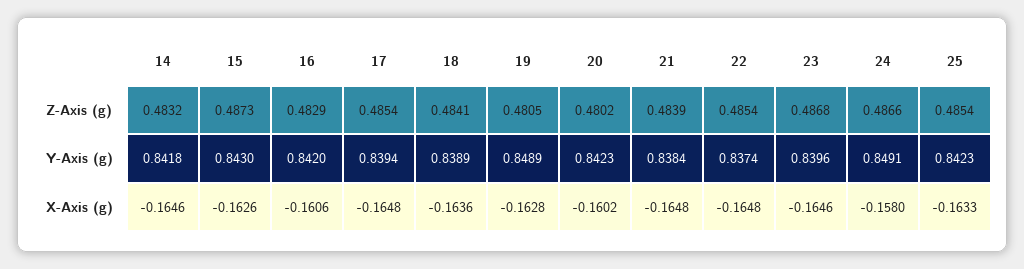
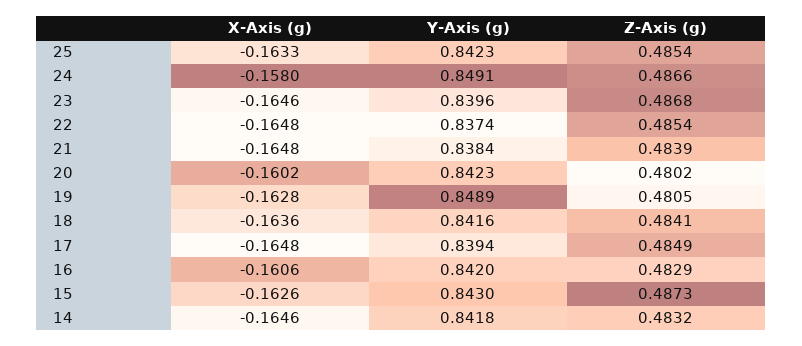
17, Z-Axis (g): 0.4854 -> 0.4849
18, Y-Axis (g): 0.8389 -> 0.8416

